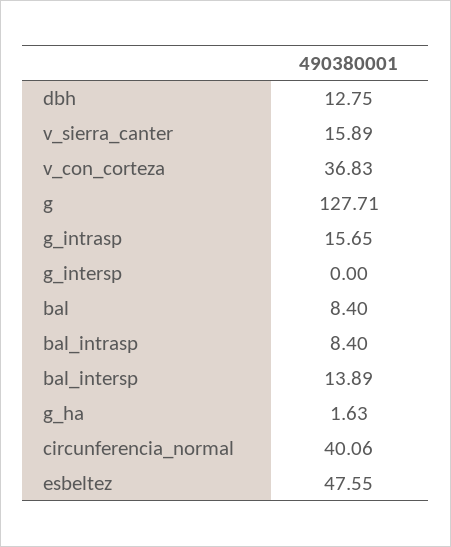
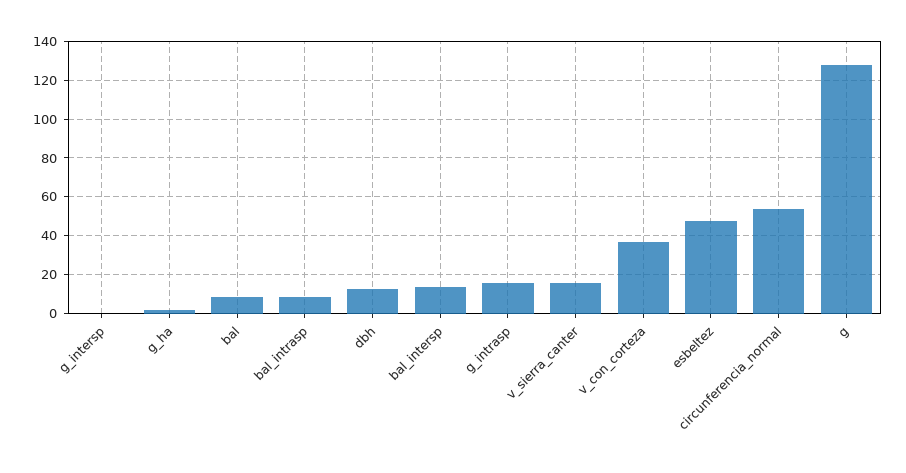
circunferencia_normal: 40.06 -> 55

